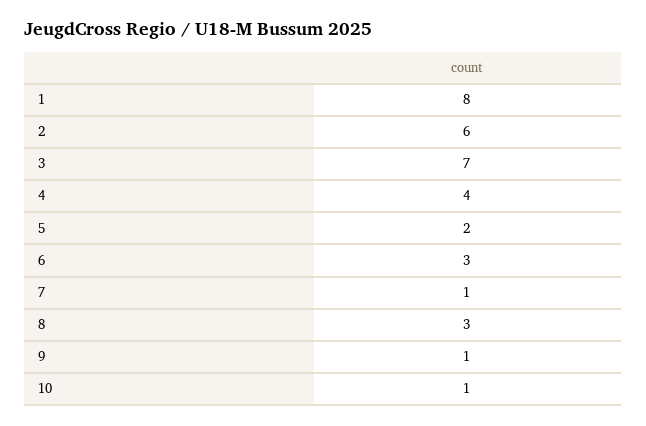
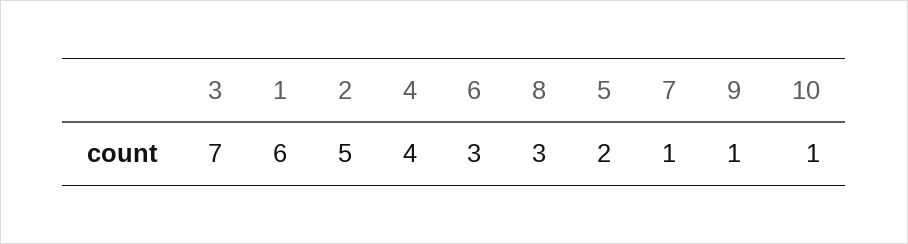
1: 8 -> 6
2: 6 -> 5

